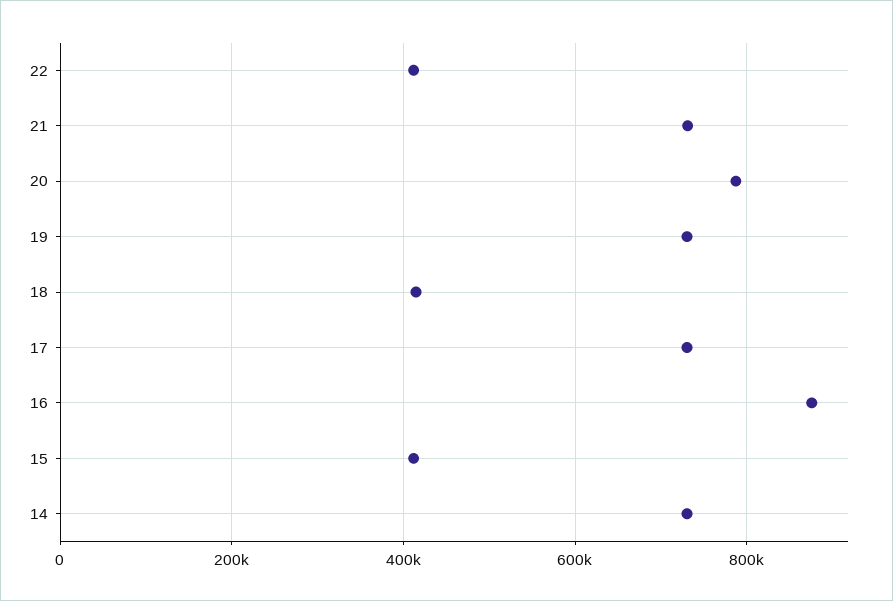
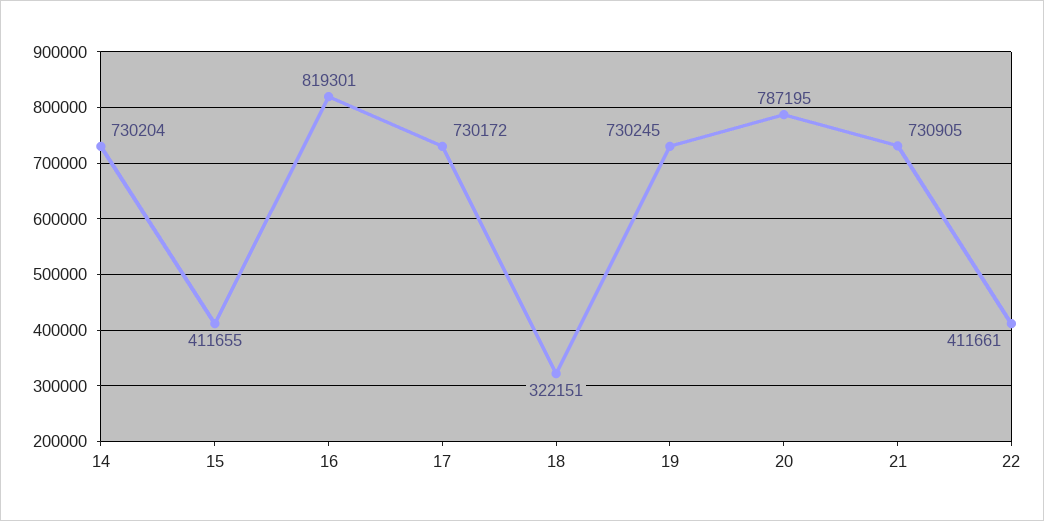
18: 420000 -> 322151
16: 880000 -> 819301

